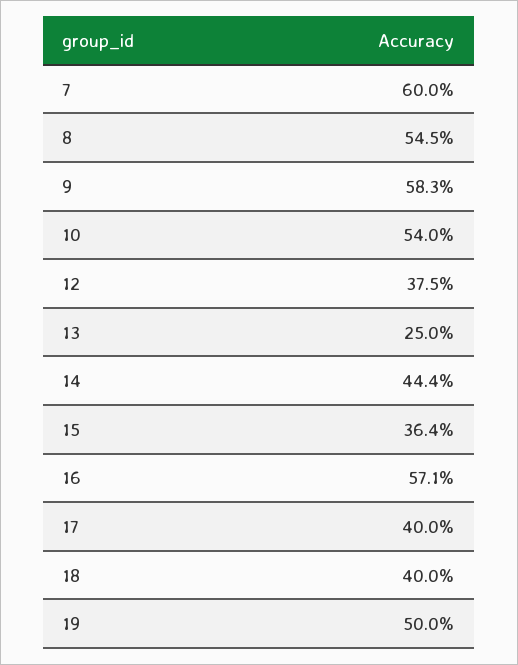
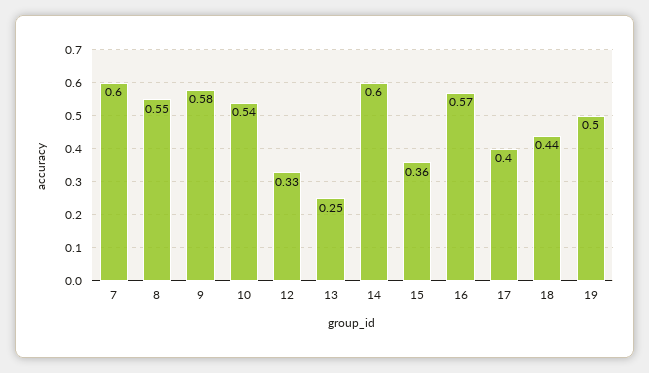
12: 0.375 -> 0.33
14: 0.444 -> 0.6
18: 0.4 -> 0.44

